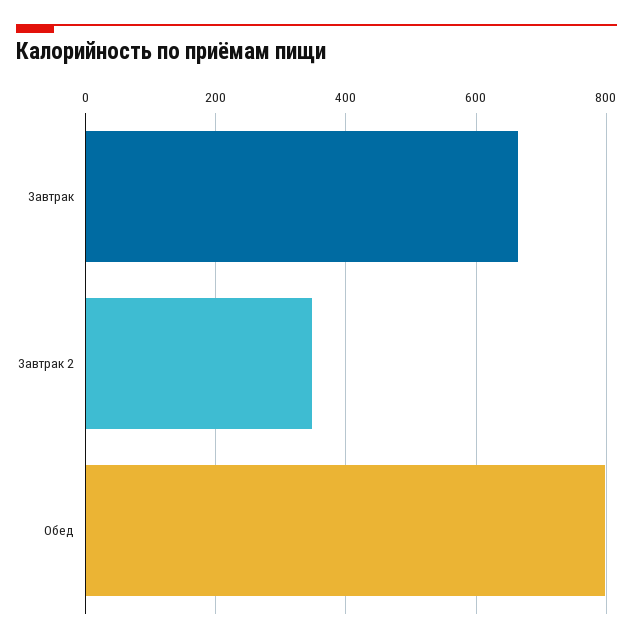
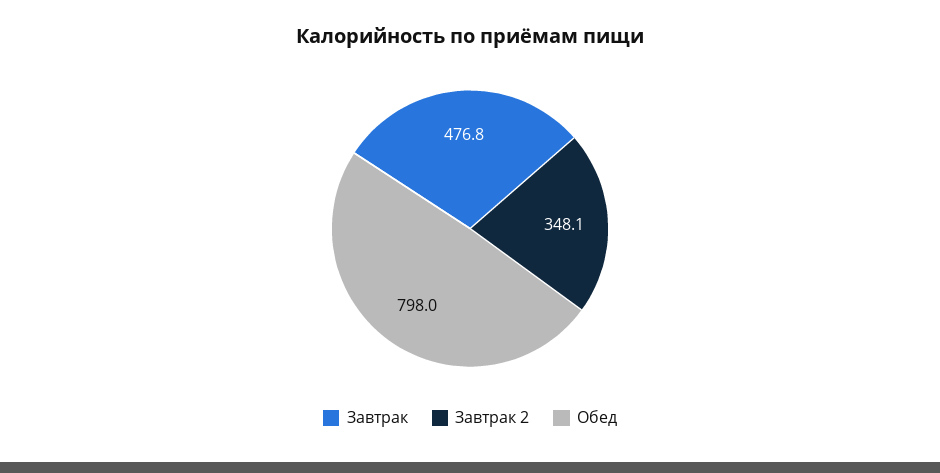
Завтрак: 660 -> 476.8

